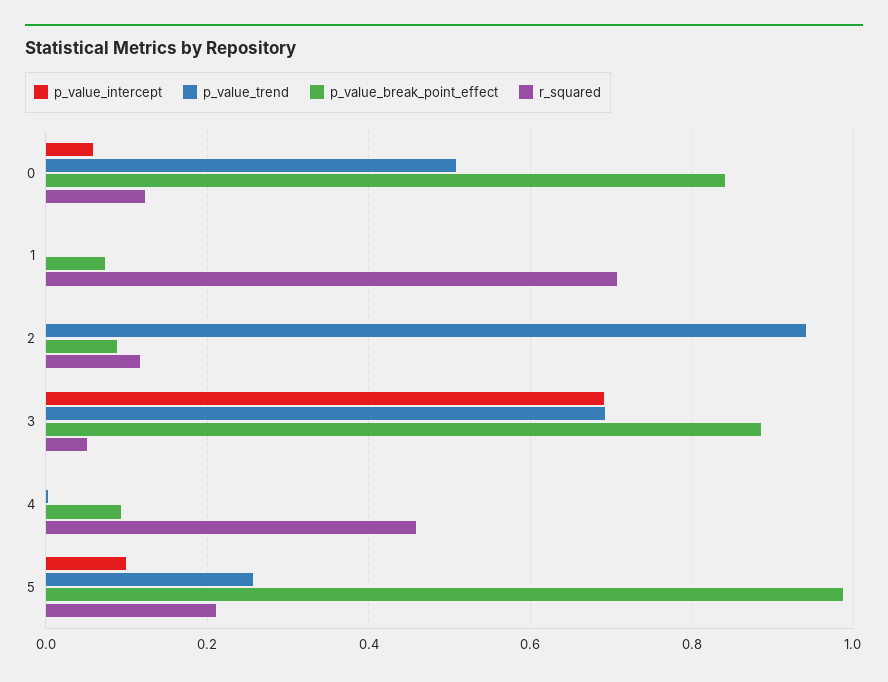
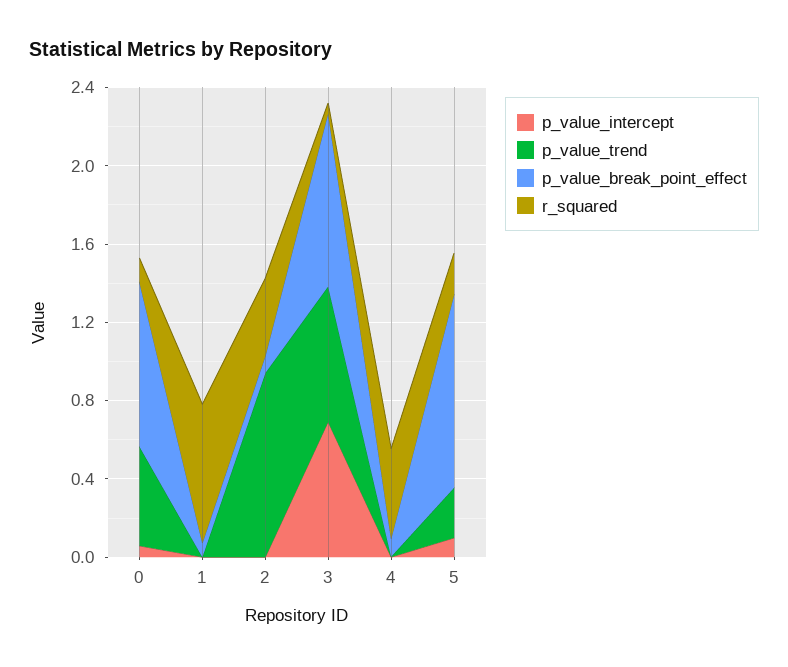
r_squared, 2: 0.12 -> 0.4

